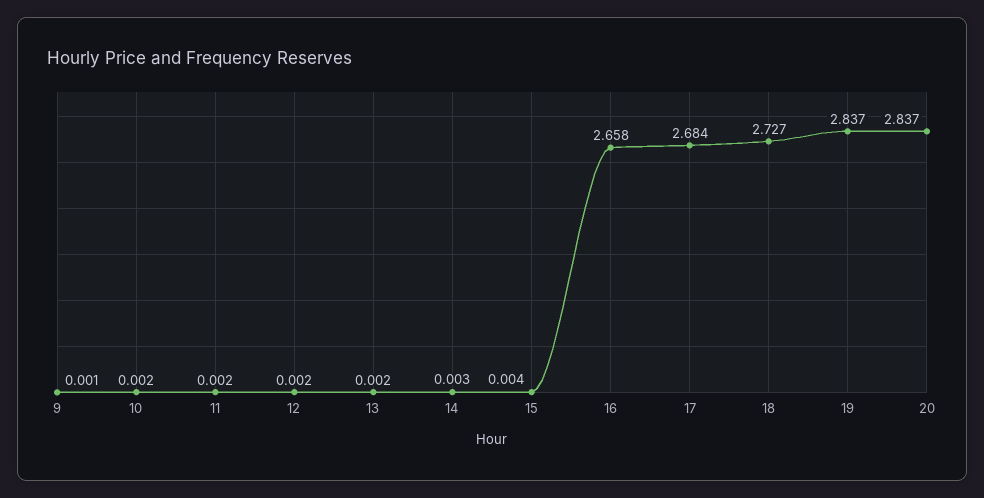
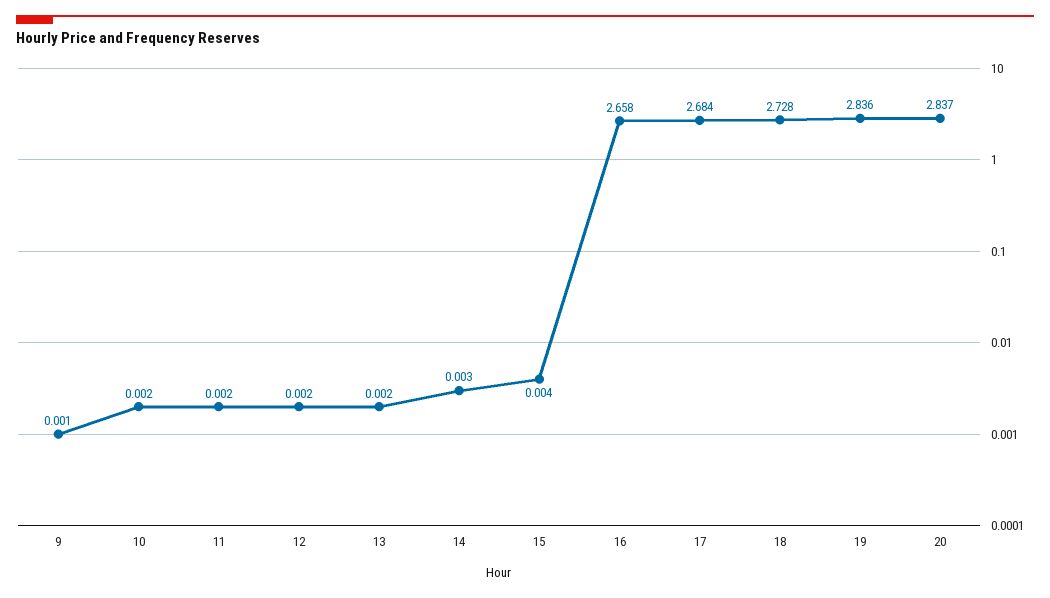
18: 2.727 -> 2.728
19: 2.837 -> 2.836

